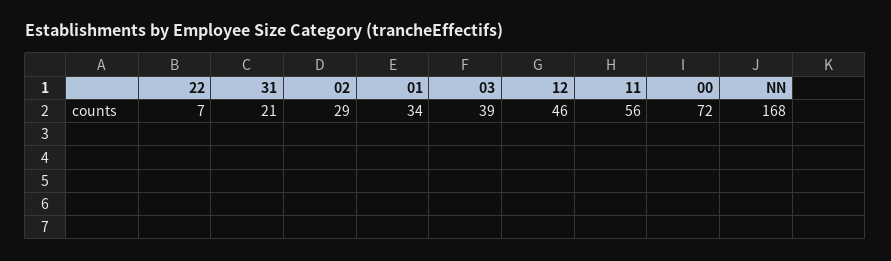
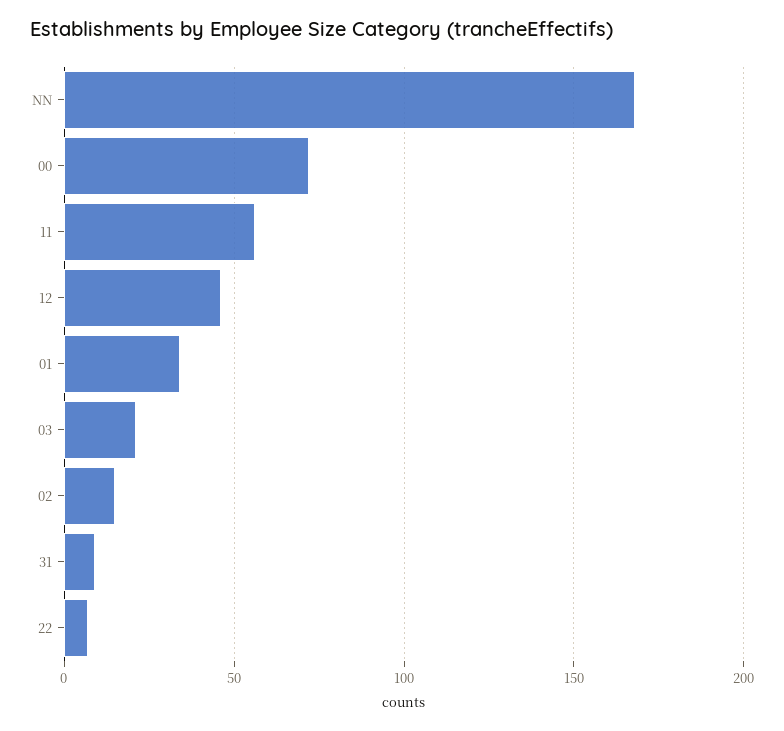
31: 21 -> 10
02: 29 -> 15
03: 39 -> 20

